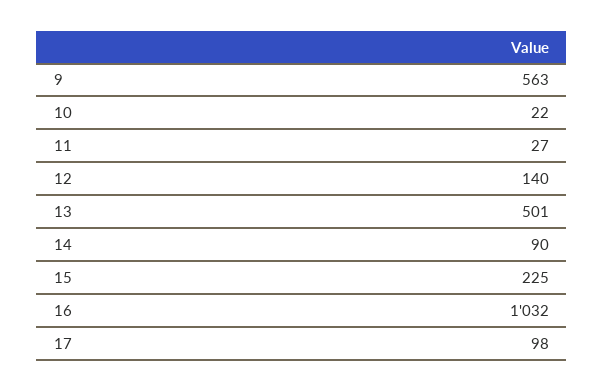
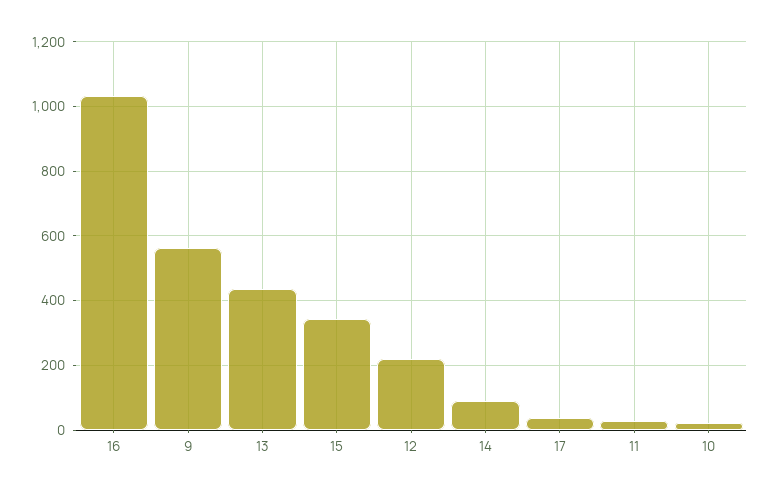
12: 140 -> 220
13: 501 -> 440
15: 225 -> 340
17: 98 -> 40

